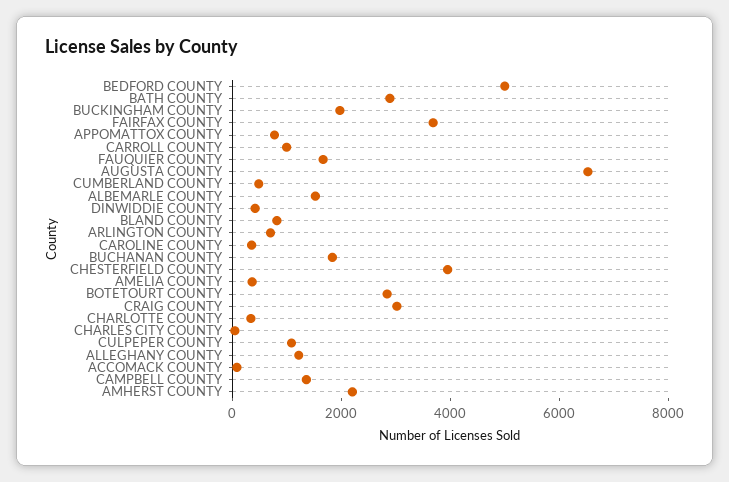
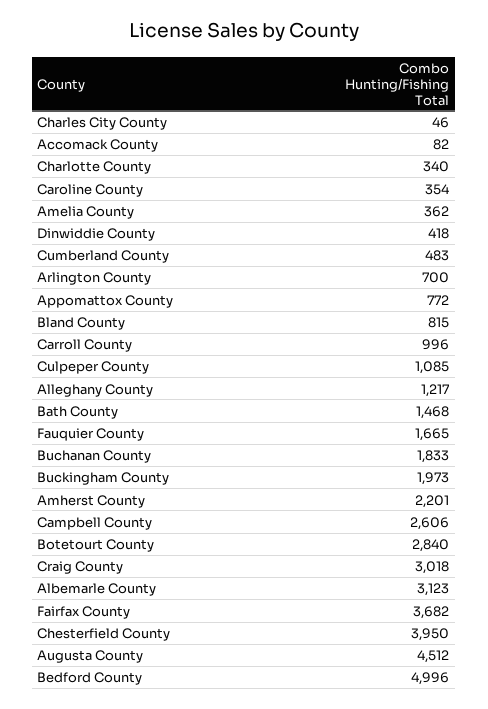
BATH COUNTY: 3000 -> 1468
AUGUSTA COUNTY: 6500 -> 4512
ALBEMARLE COUNTY: 1500 -> 3123
CAMPBELL COUNTY: 1500 -> 2606

